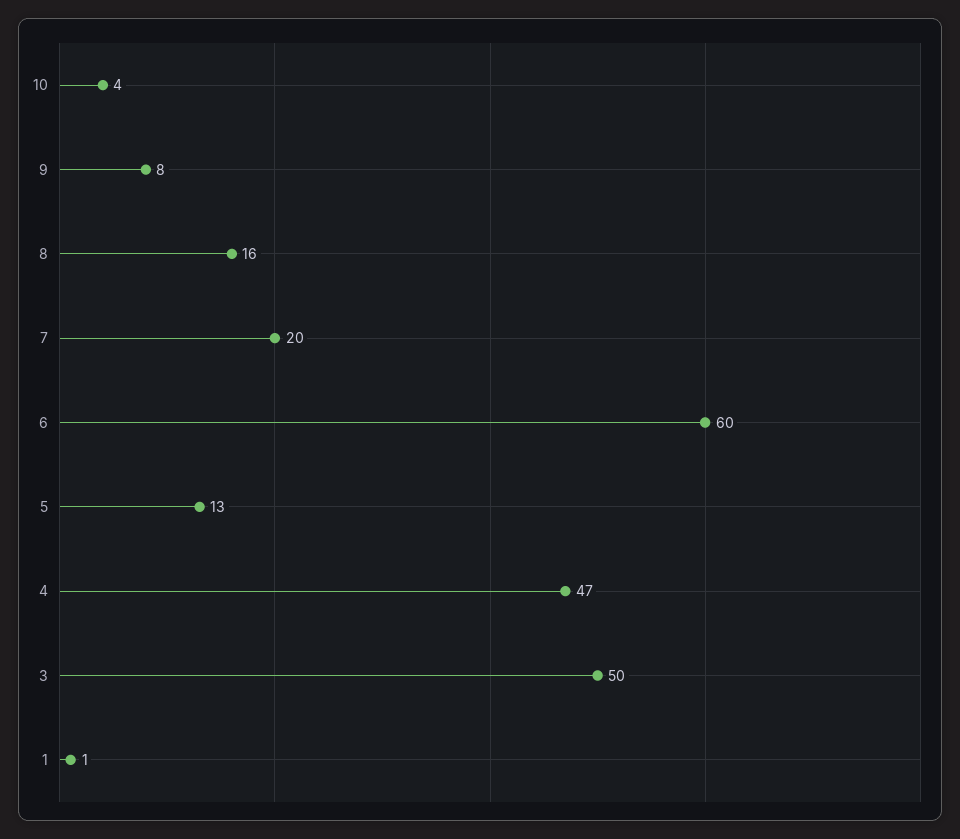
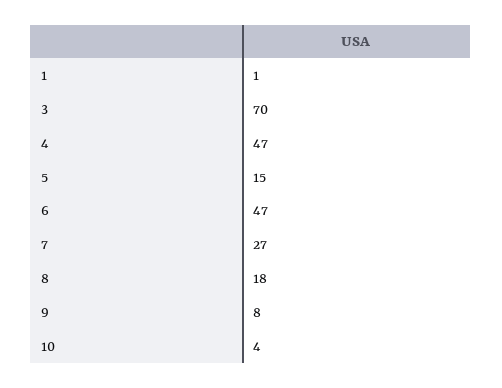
8: 16 -> 18
7: 20 -> 27
6: 60 -> 47
5: 13 -> 15
3: 50 -> 70

